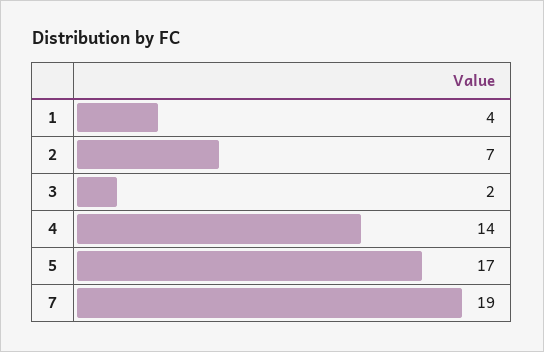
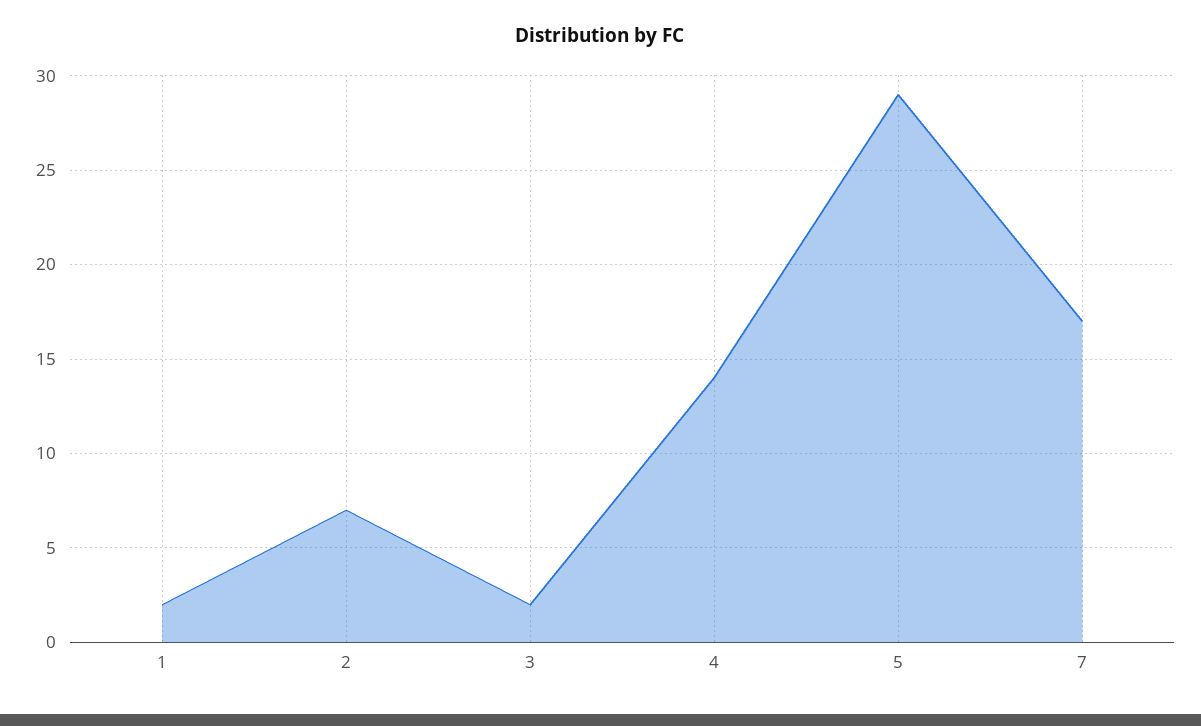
1: 4 -> 2
5: 17 -> 29
7: 19 -> 17

